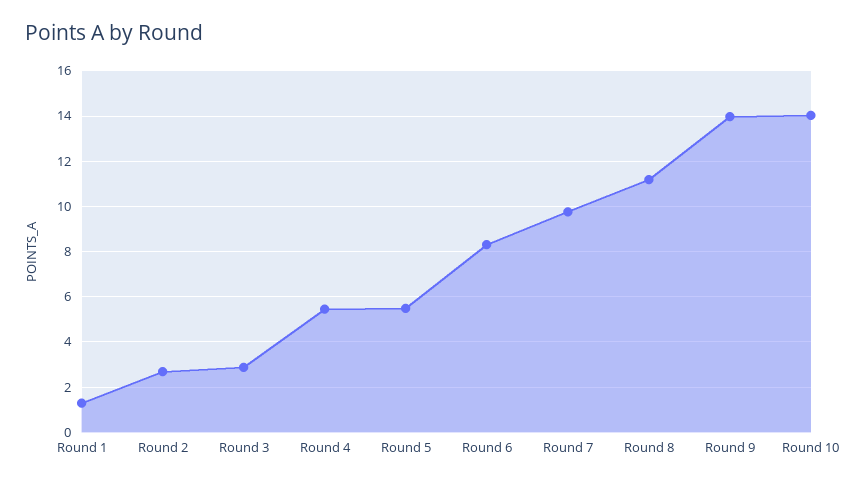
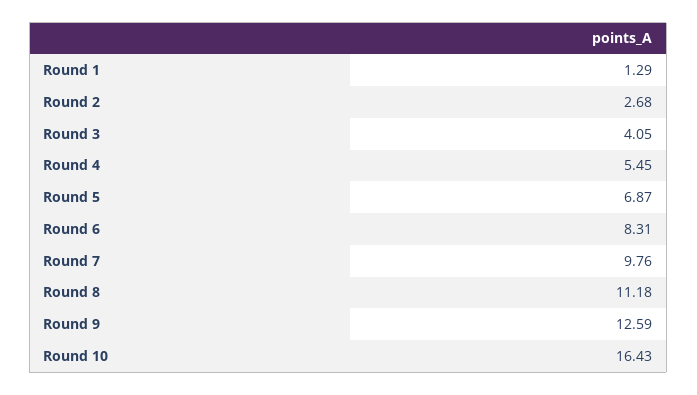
Round 3: 3 -> 4.05
Round 5: 5.5 -> 6.87
Round 9: 14 -> 12.59
Round 10: 14 -> 16.43

